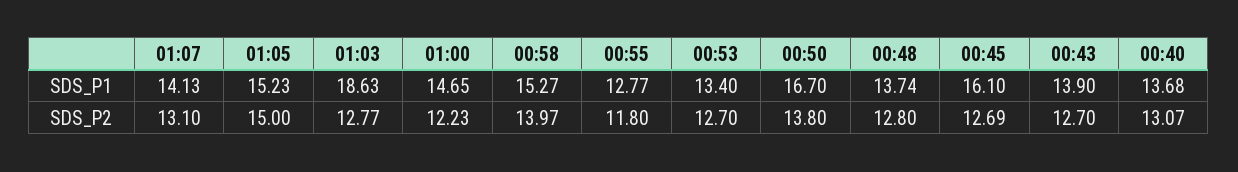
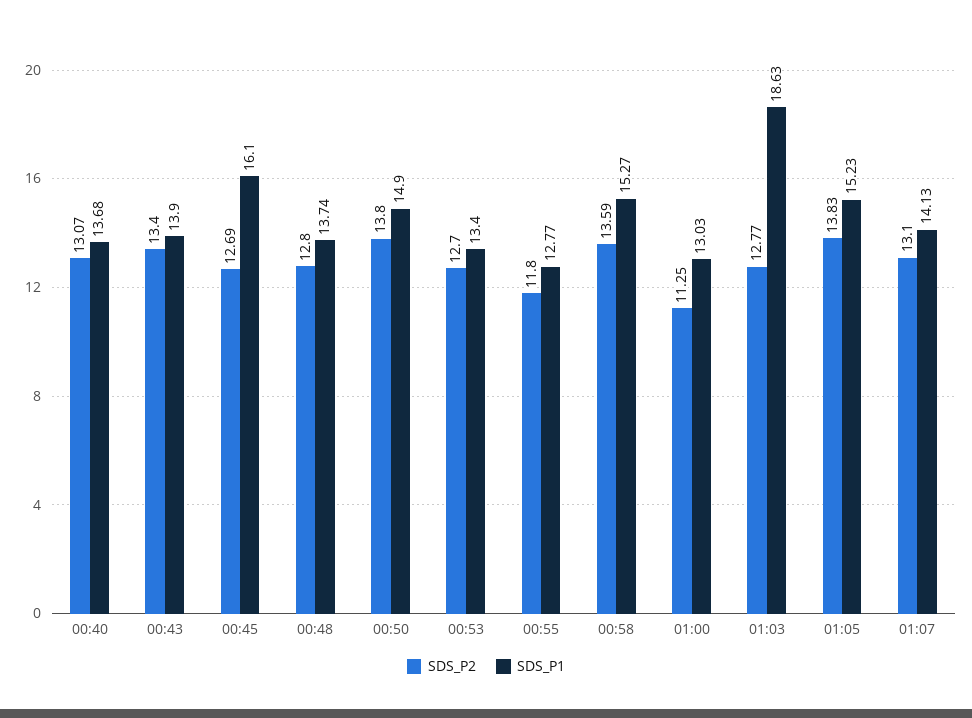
SDS_P1, 01:00: 14.65 -> 13.03
SDS_P1, 00:50: 16.7 -> 14.9
SDS_P2, 01:05: 15 -> 13.83
SDS_P2, 01:00: 12.23 -> 11.25
SDS_P2, 00:58: 13.97 -> 13.59
SDS_P2, 00:43: 12.7 -> 13.4

